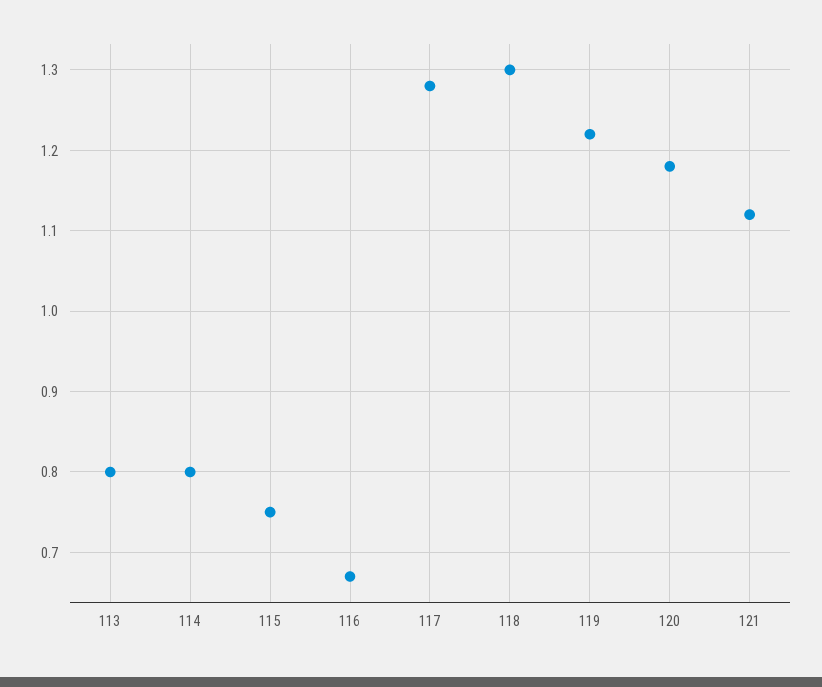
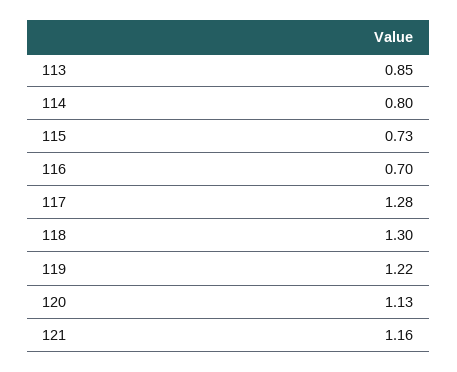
113: 0.8 -> 0.85
115: 0.75 -> 0.73
116: 0.67 -> 0.7
120: 1.18 -> 1.13
121: 1.12 -> 1.16

